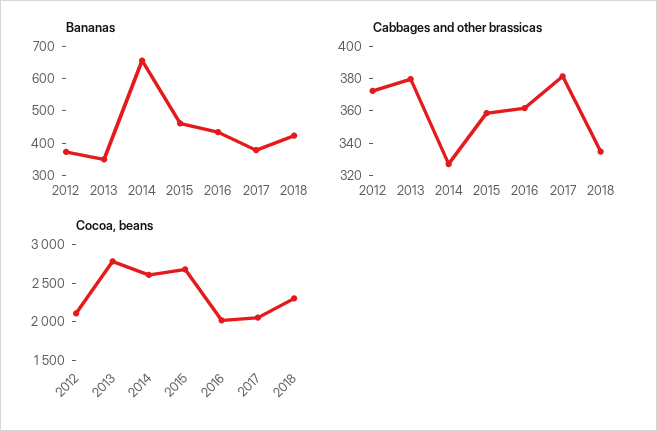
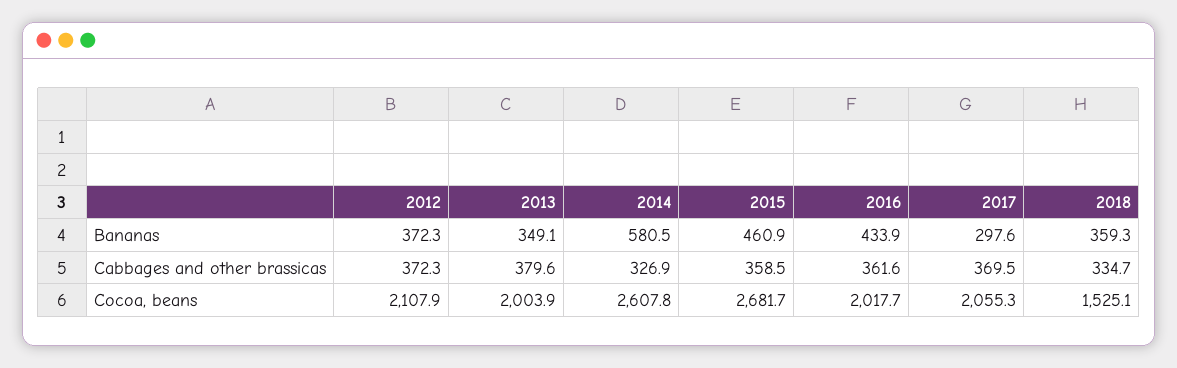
Bananas, 2014: 650 -> 580.5
Bananas, 2017: 375 -> 297.6
Bananas, 2018: 425 -> 359.3
Cabbages and other brassicas, 2017: 380 -> 369.5
Cocoa, beans, 2013: 2750 -> 2003.9
Cocoa, beans, 2018: 2250 -> 1525.1

